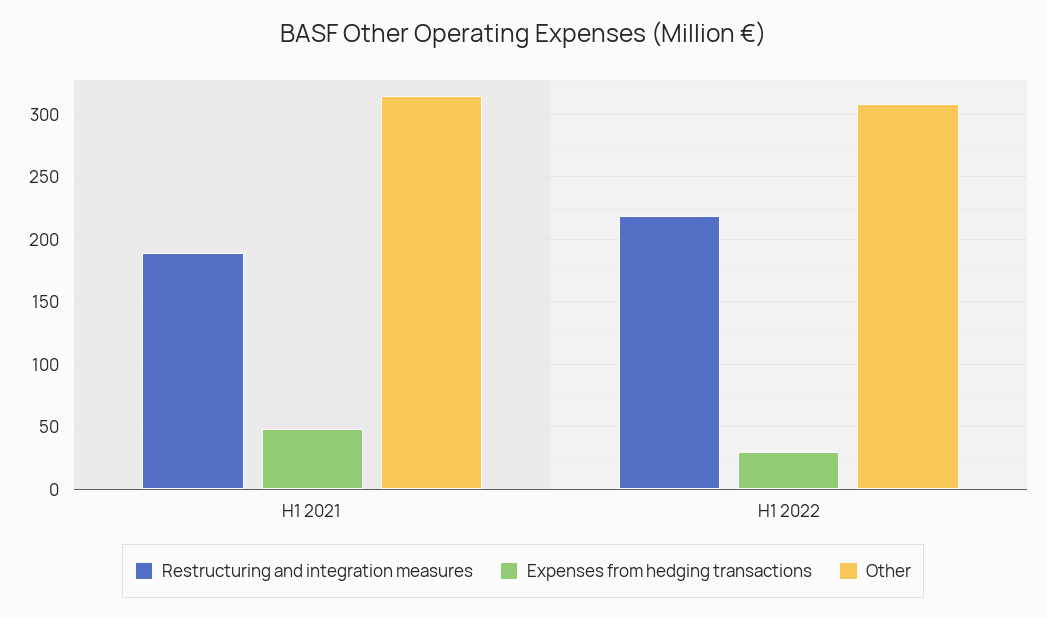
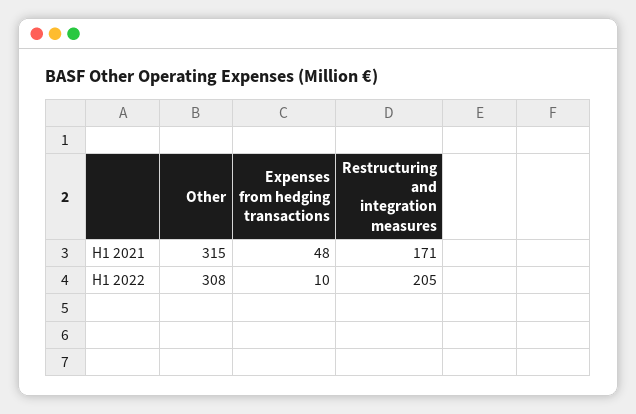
Restructuring and integration measures, H1 2021: 190 -> 171
Restructuring and integration measures, H1 2022: 220 -> 205
Expenses from hedging transactions, H1 2022: 30 -> 10

